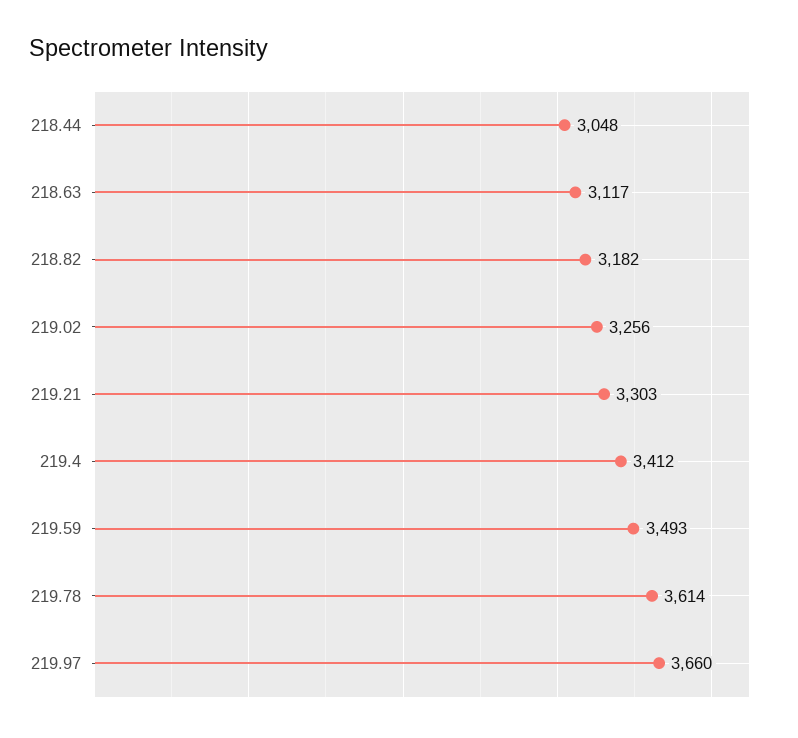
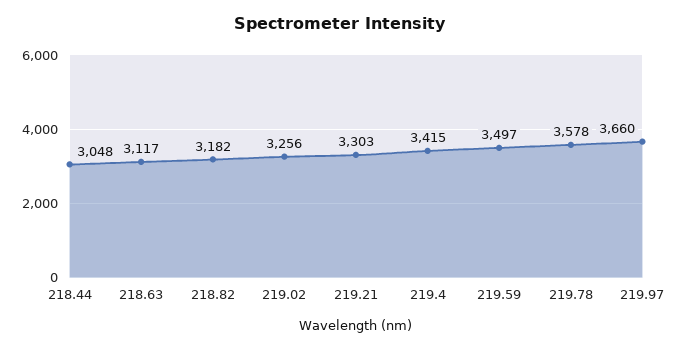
219.4: 3412 -> 3415
219.59: 3493 -> 3497
219.78: 3614 -> 3578

